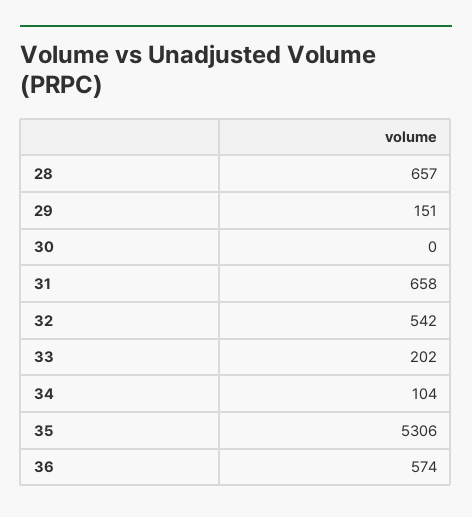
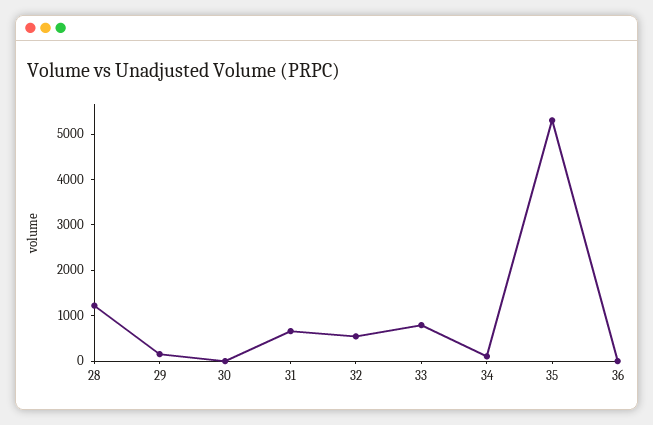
28: 657 -> 1200
33: 202 -> 800
36: 574 -> 0

